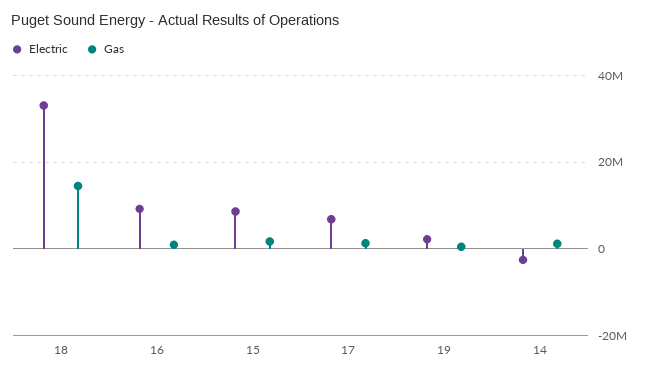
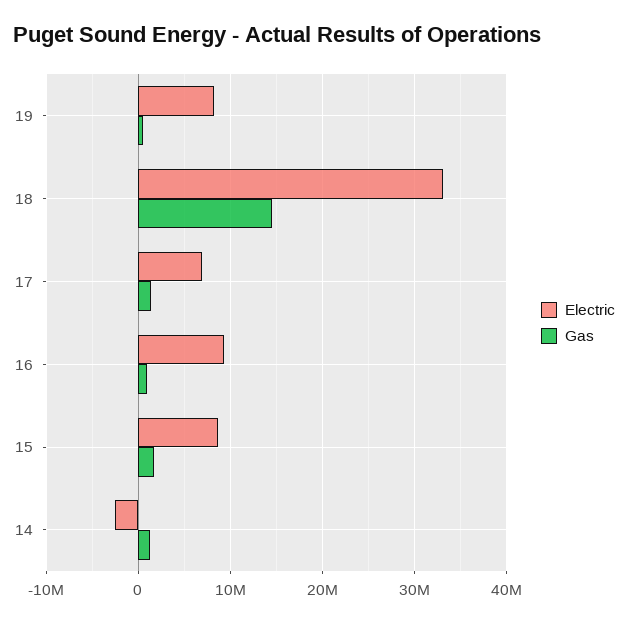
Electric, 19: 2000000 -> 8000000

